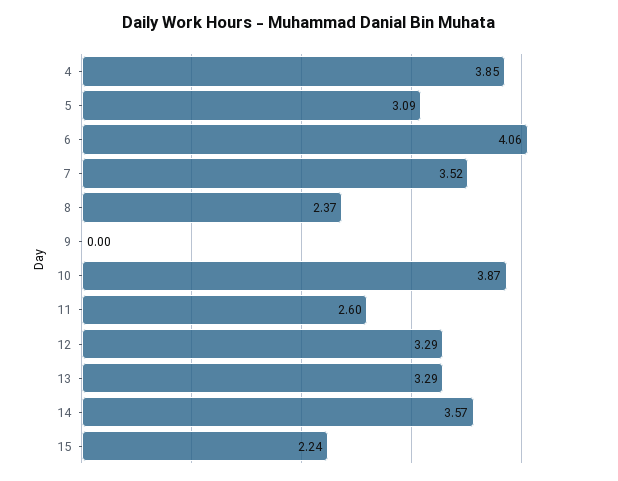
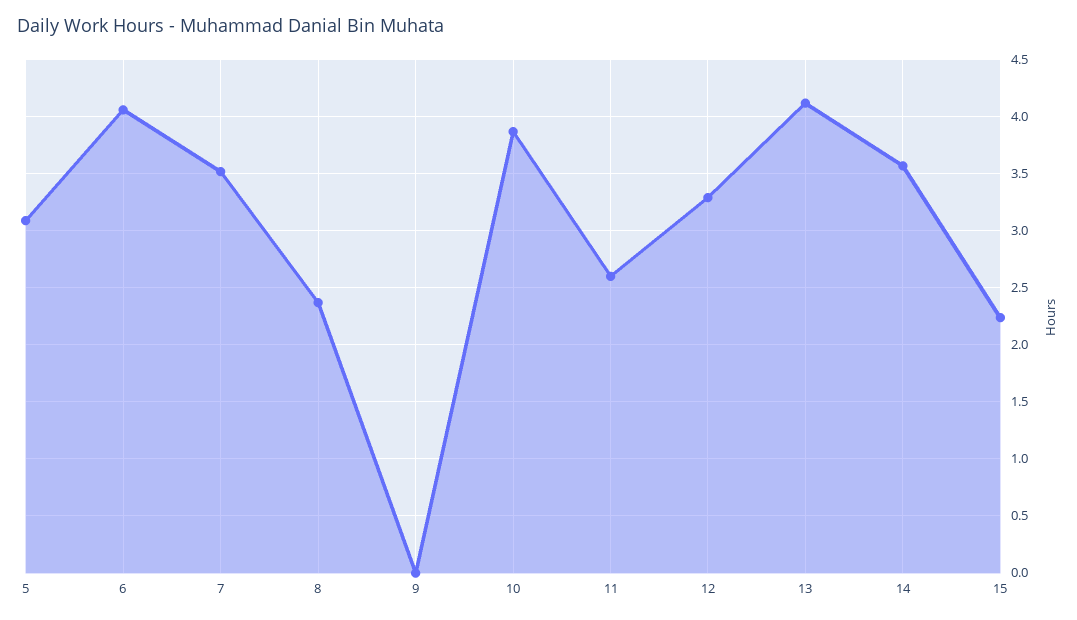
4: 3.85 -> none
13: 3.29 -> 4.1

